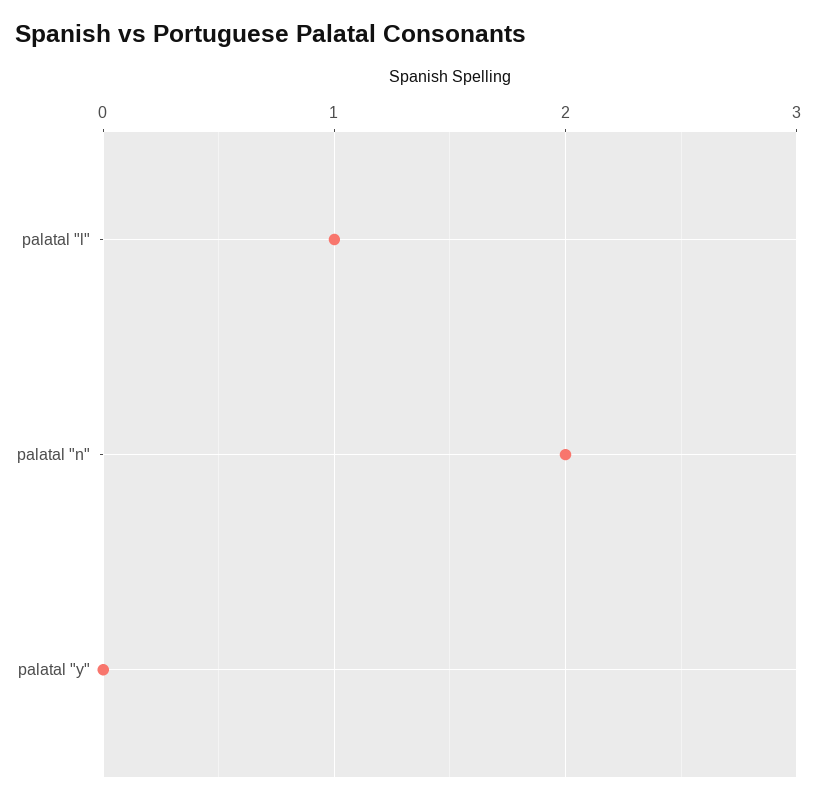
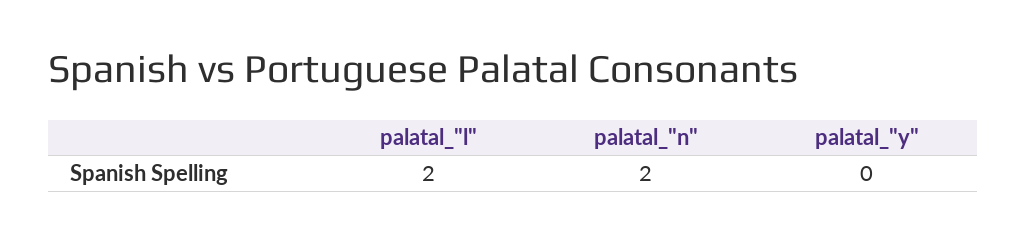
palatal "l": 1 -> 2

